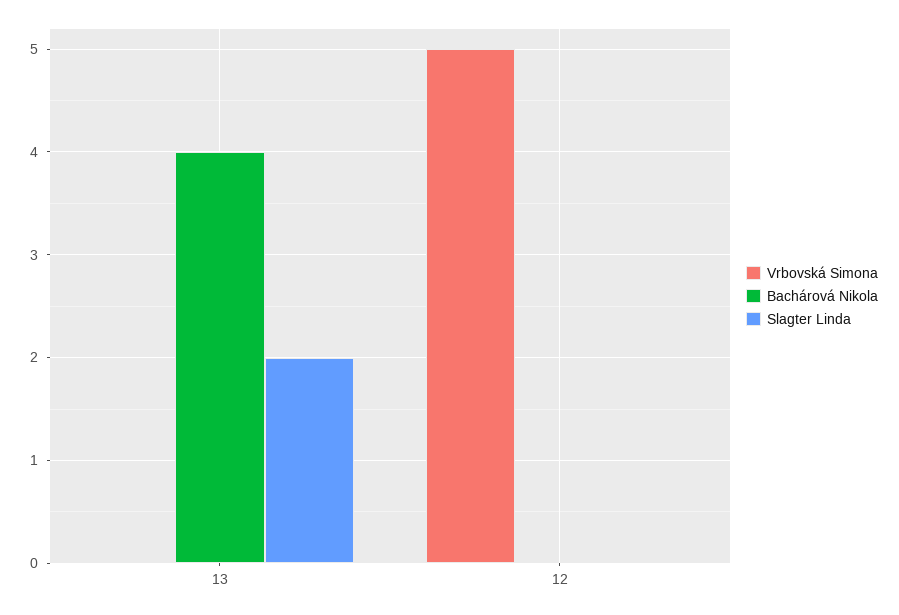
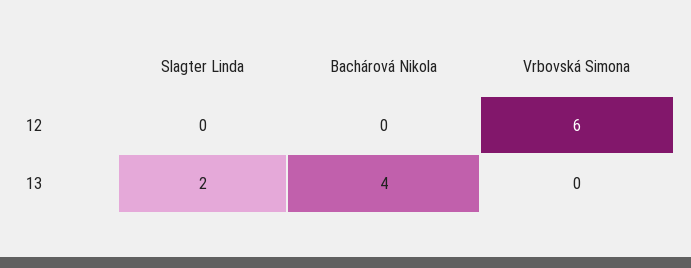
Vrbovská Simona, 12: 5 -> 6

